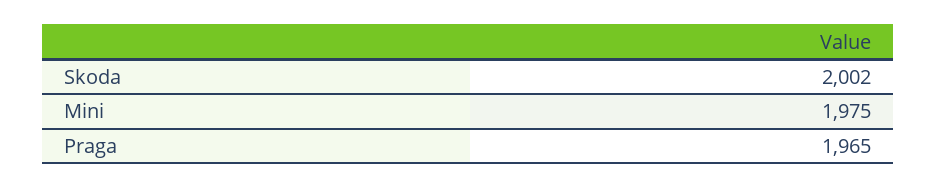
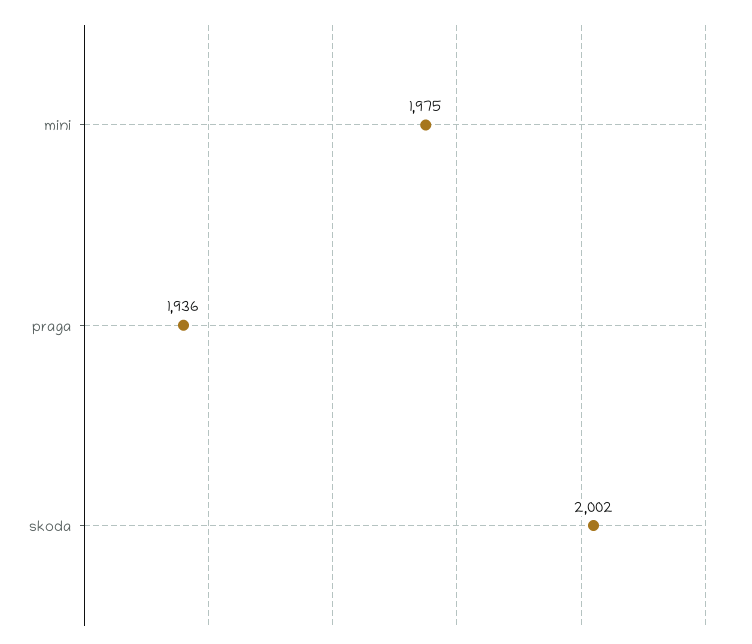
Praga: 1965 -> 1936

